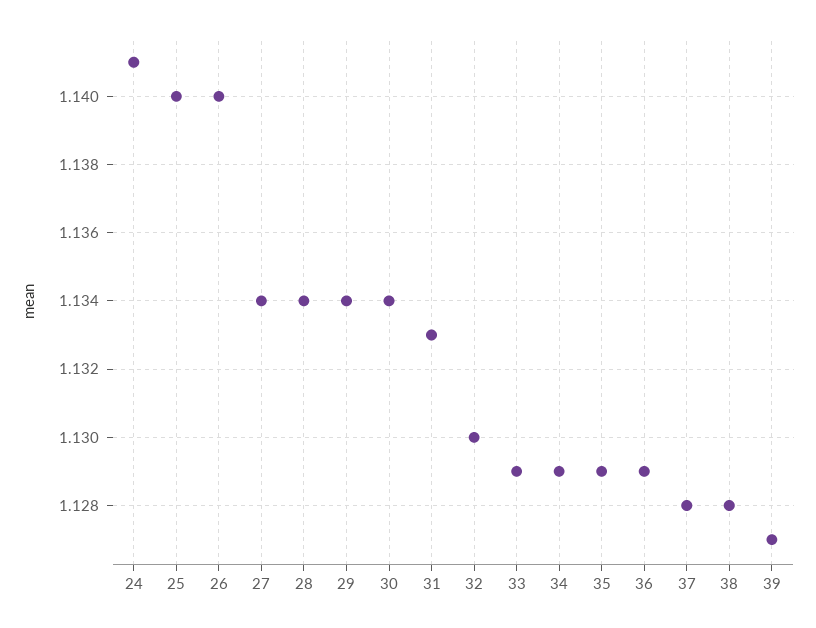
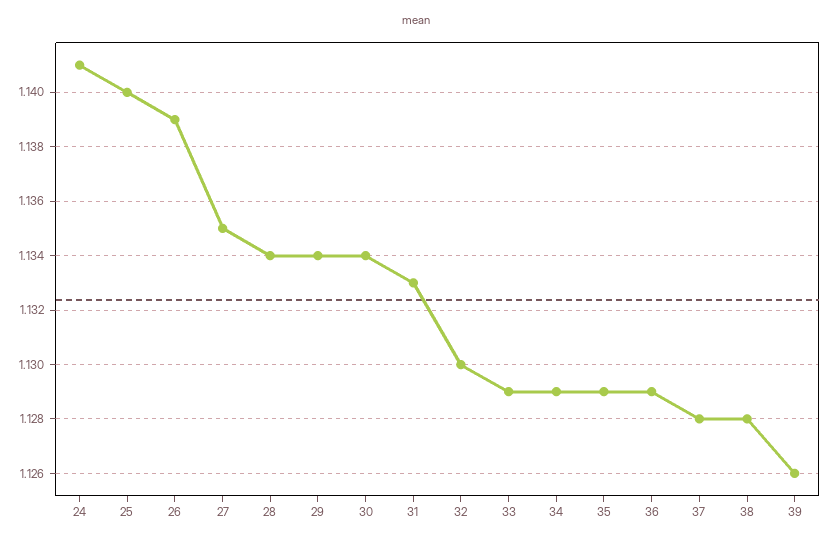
26: 1.14 -> 1.139
27: 1.134 -> 1.135
39: 1.127 -> 1.126

